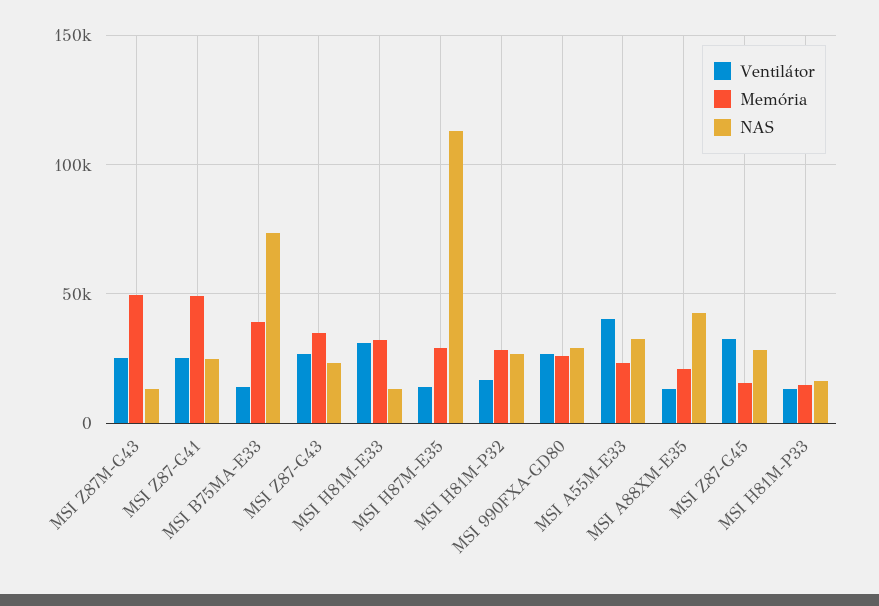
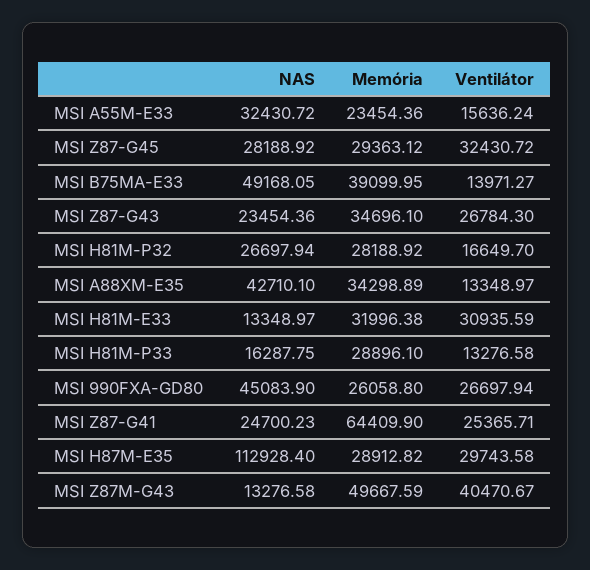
Ventilátor, MSI Z87M-G43: 25000 -> 40470.67
Memória, MSI Z87-G41: 50000 -> 64409.9
NAS, MSI B75MA-E33: 75000 -> 49168.05
Ventilátor, MSI H87M-E35: 15000 -> 29743.58
NAS, MSI 990FXA-GD80: 30000 -> 45083.9
Ventilátor, MSI A55M-E33: 40000 -> 15636.24
Memória, MSI A88XM-E35: 20000 -> 34298.89
Memória, MSI Z87-G45: 15000 -> 29363.12
Memória, MSI H81M-P33: 15000 -> 28896.1

